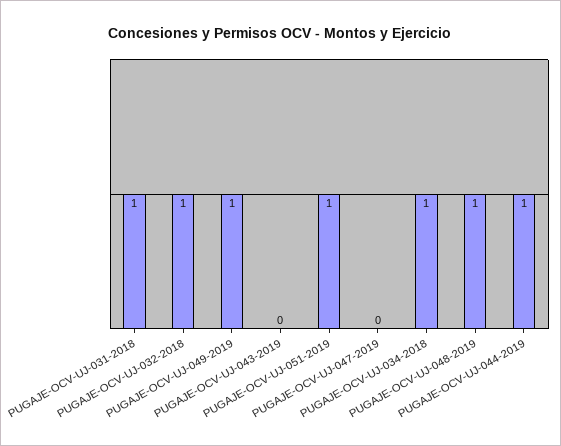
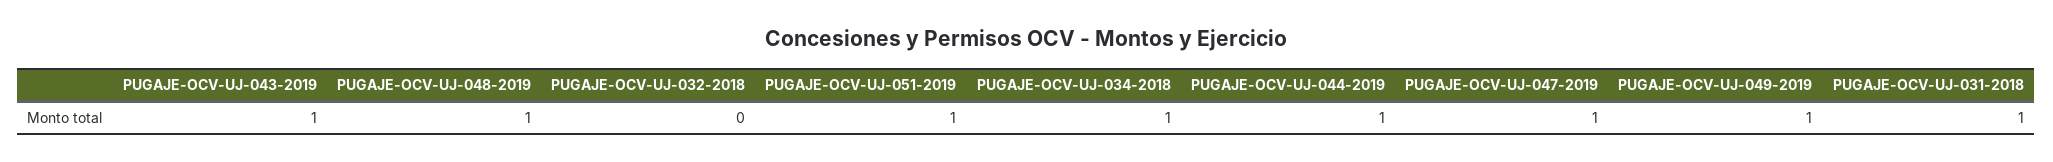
PUGAJE-OCV-UJ-032-2018: 1 -> 0
PUGAJE-OCV-UJ-043-2019: 0 -> 1
PUGAJE-OCV-UJ-047-2019: 0 -> 1

